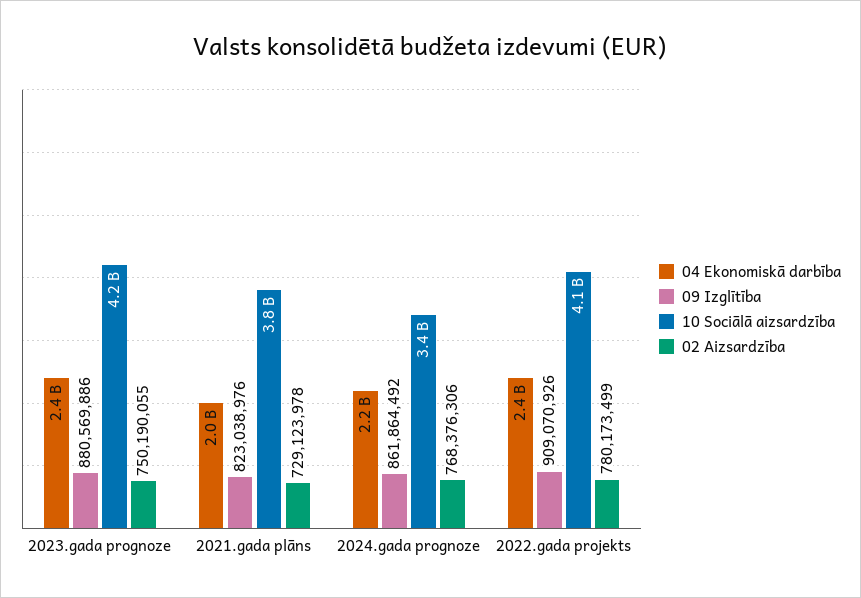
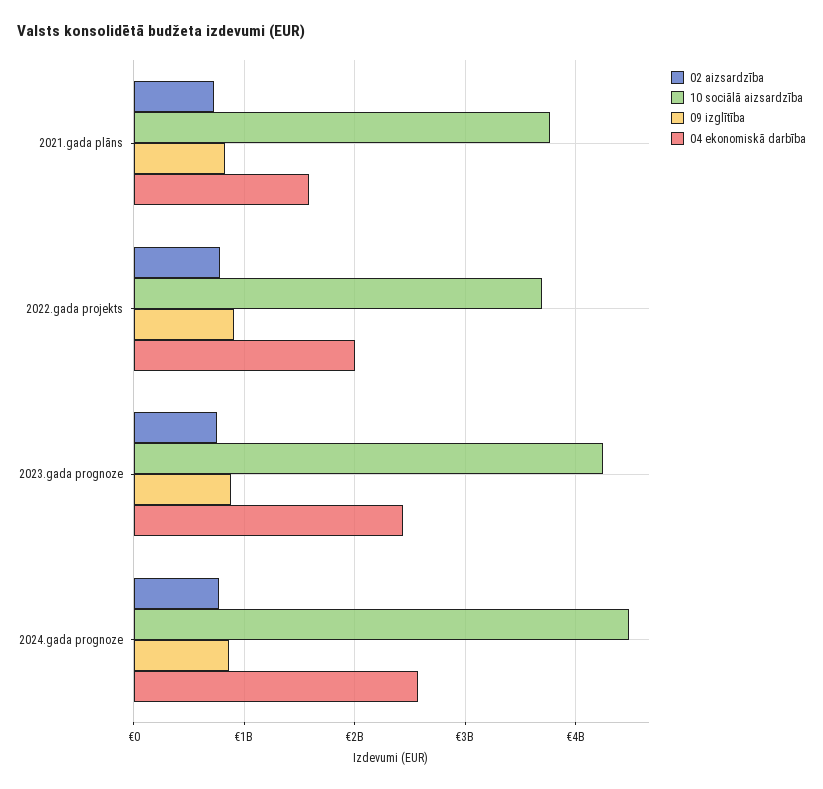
04 Ekonomiskā darbība, 2021.gada plāns: 2000000000 -> 1600000000
04 Ekonomiskā darbība, 2024.gada prognoze: 2200000000 -> 2600000000
10 Sociālā aizsardzība, 2024.gada prognoze: 3400000000 -> 4500000000
04 Ekonomiskā darbība, 2022.gada projekts: 2400000000 -> 2000000000
10 Sociālā aizsardzība, 2022.gada projekts: 4100000000 -> 3700000000

